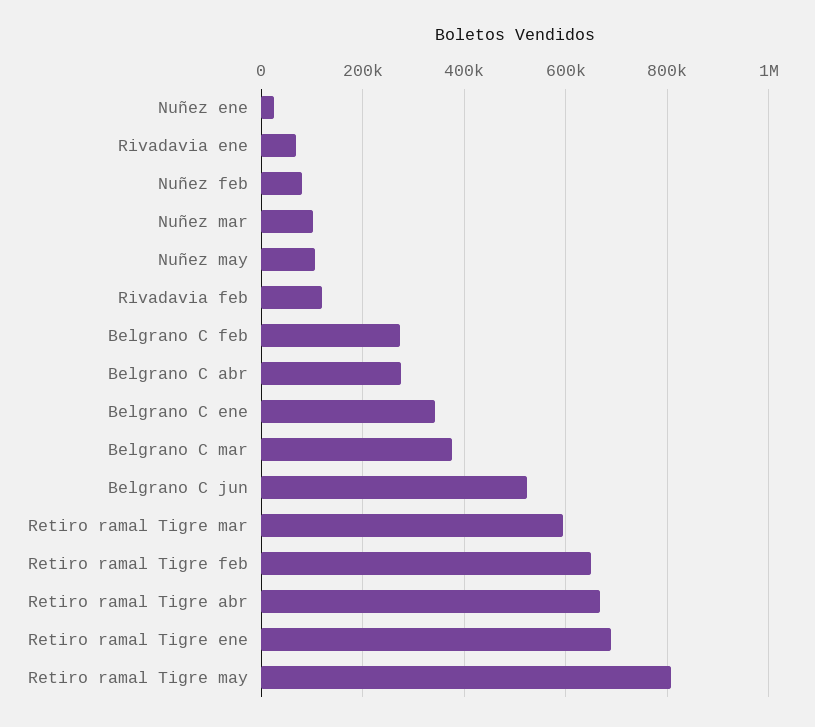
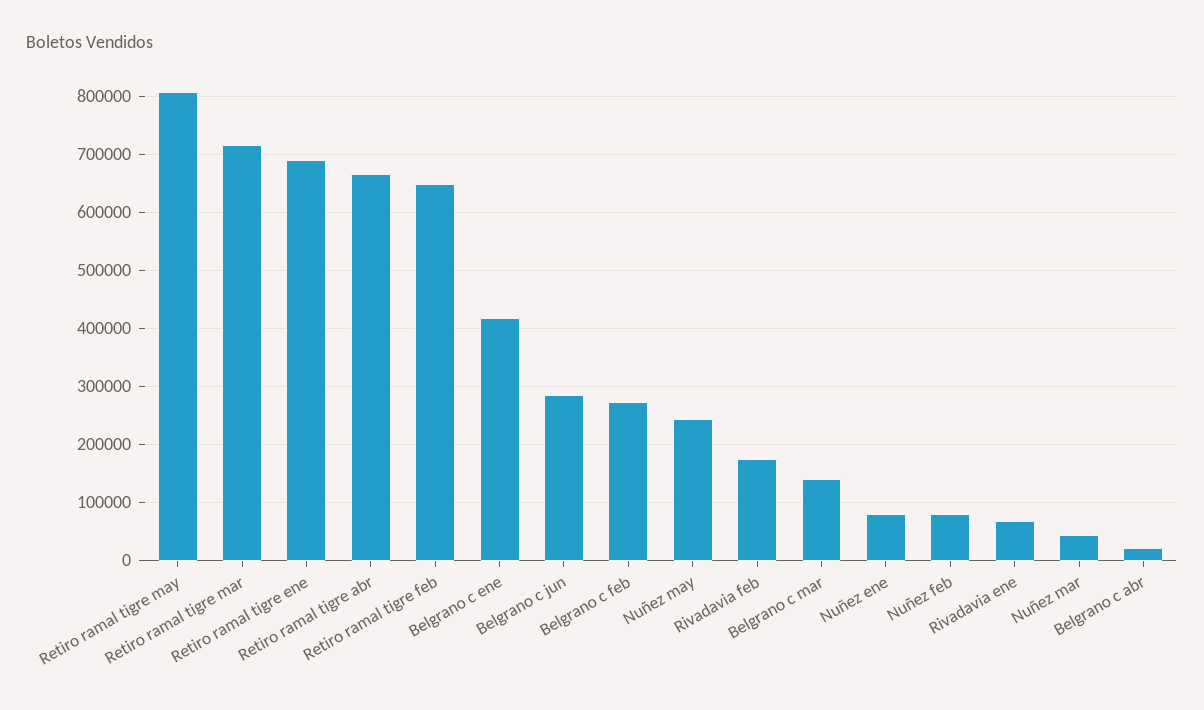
Nuñez ene: 20000 -> 80000
Nuñez mar: 100000 -> 40000
Nuñez may: 100000 -> 240000
Rivadavia feb: 120000 -> 180000
Belgrano C abr: 280000 -> 20000
Belgrano C ene: 340000 -> 420000
Belgrano C mar: 380000 -> 140000
Belgrano C jun: 520000 -> 280000
Retiro ramal Tigre mar: 600000 -> 720000

